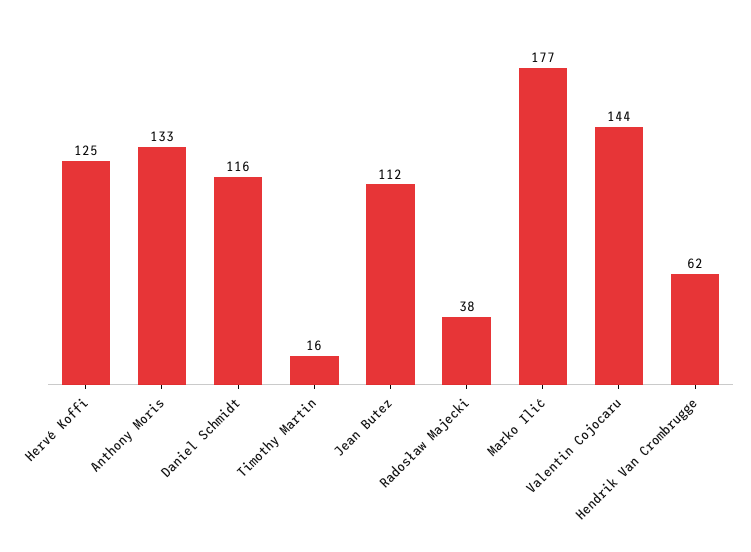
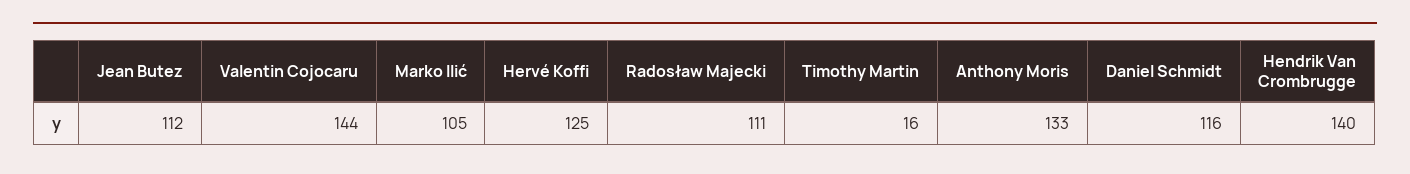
Radosław Majecki: 38 -> 111
Marko Ilić: 177 -> 105
Hendrik Van Crombrugge: 62 -> 140

